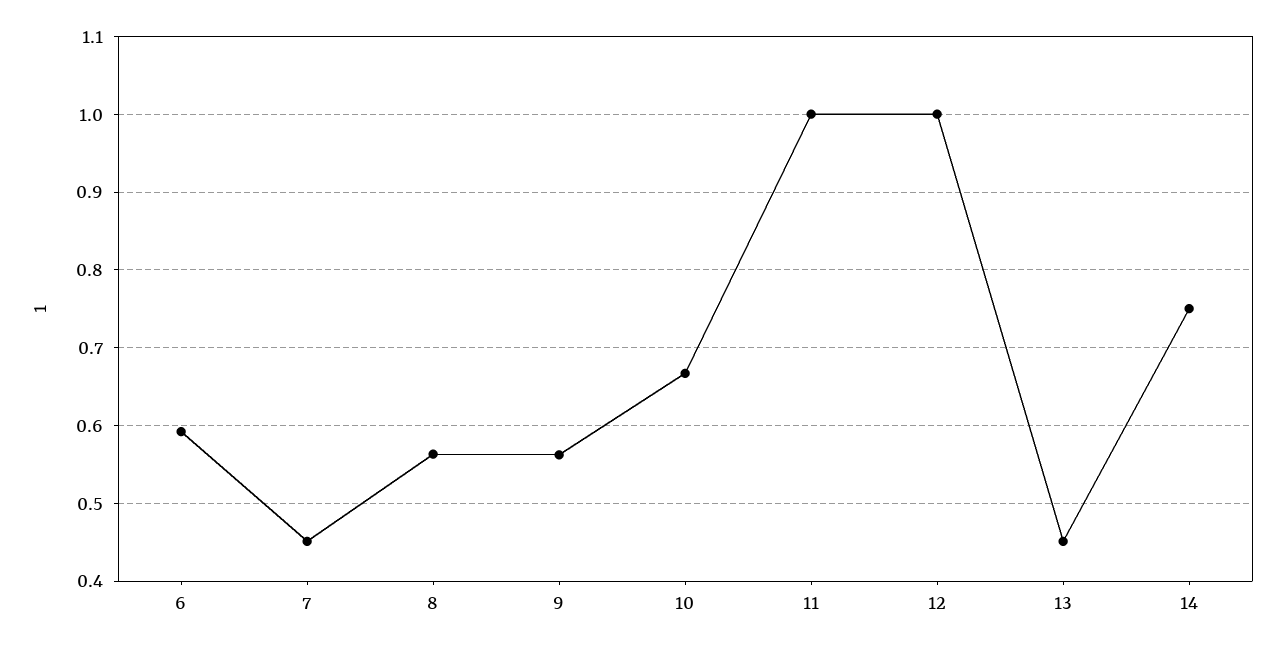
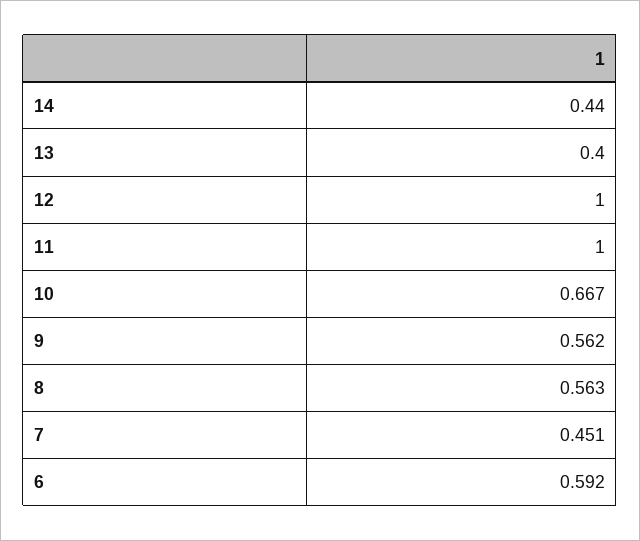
13: 0.45 -> 0.4
14: 0.75 -> 0.44

